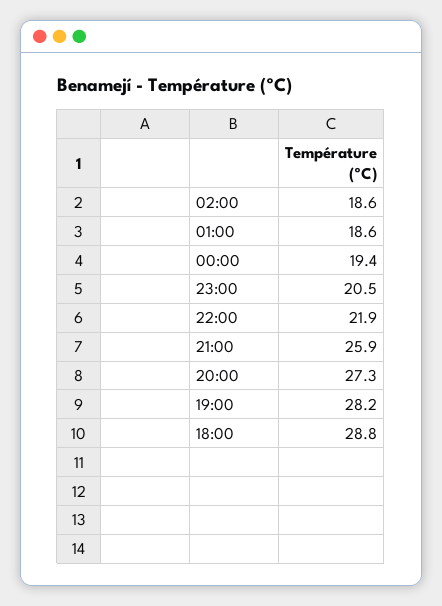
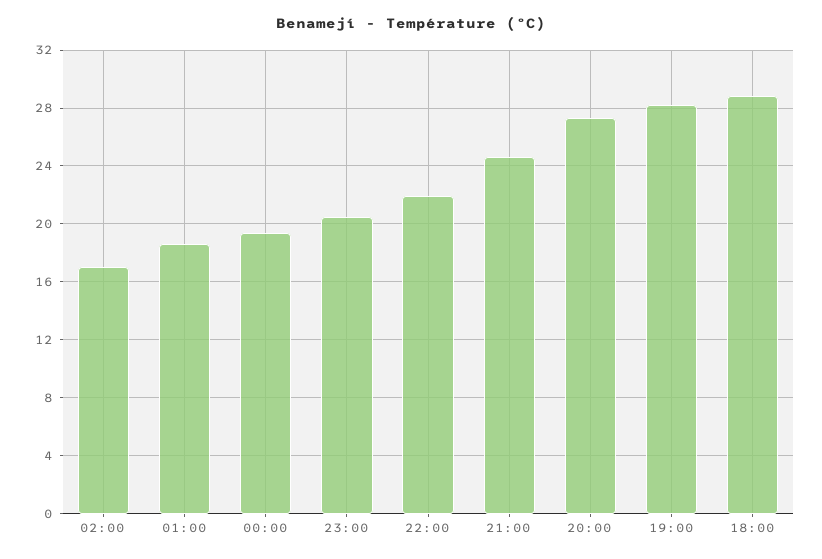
02:00: 18.6 -> 17
21:00: 25.9 -> 24.5

